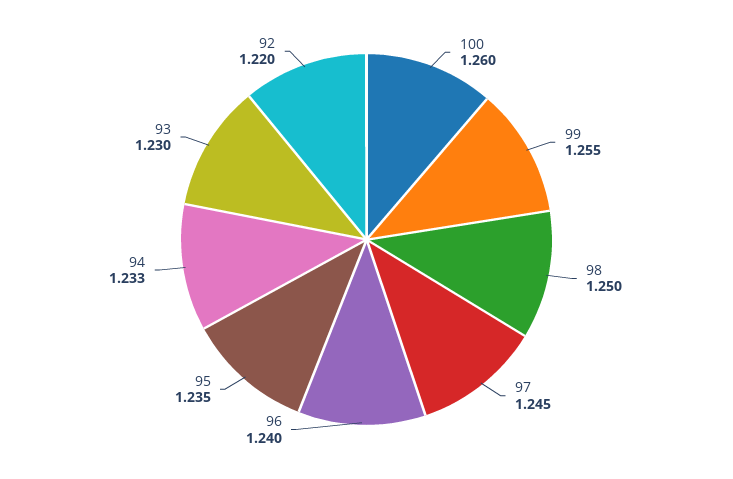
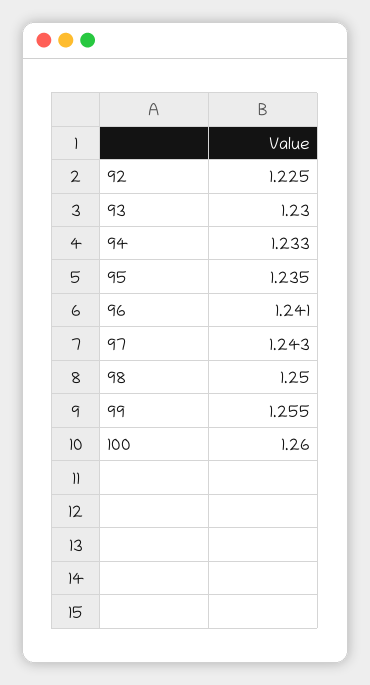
97: 1.245 -> 1.243
96: 1.24 -> 1.241
92: 1.22 -> 1.225

